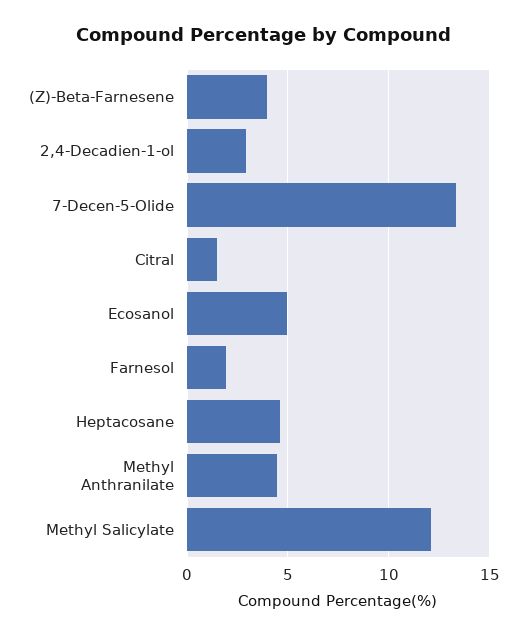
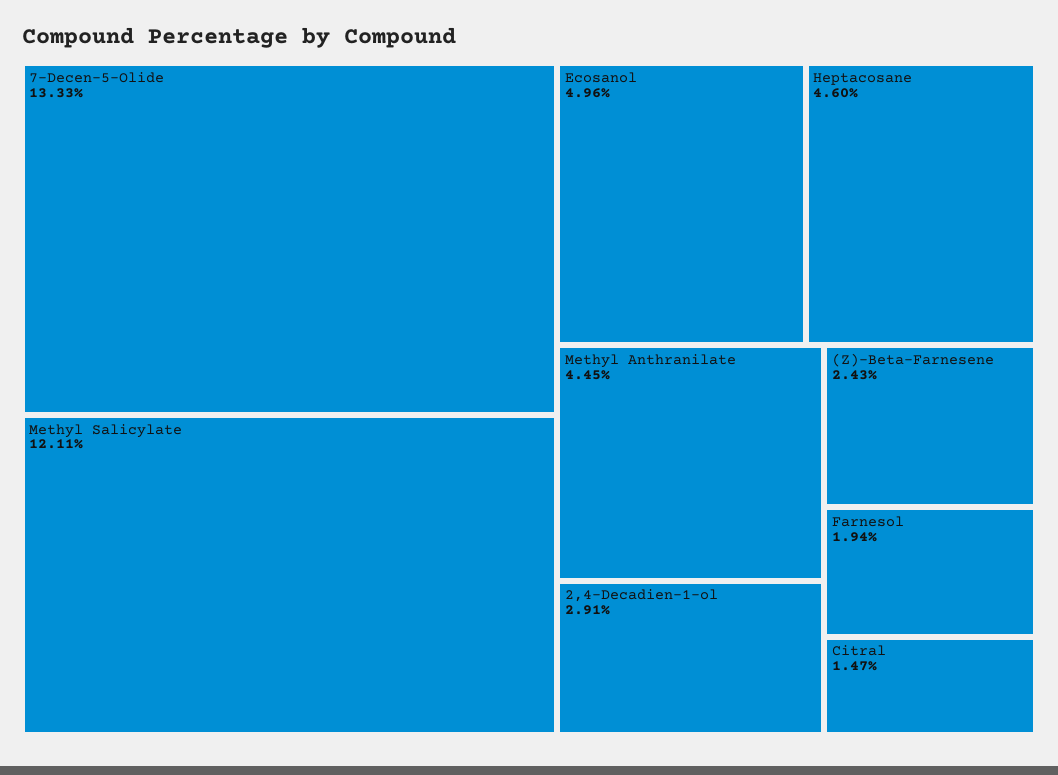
(Z)-Beta-Farnesene: 4 -> 2.43

